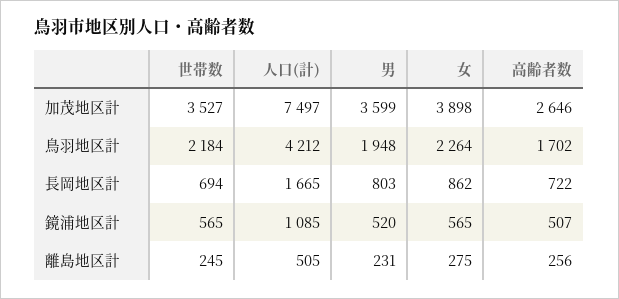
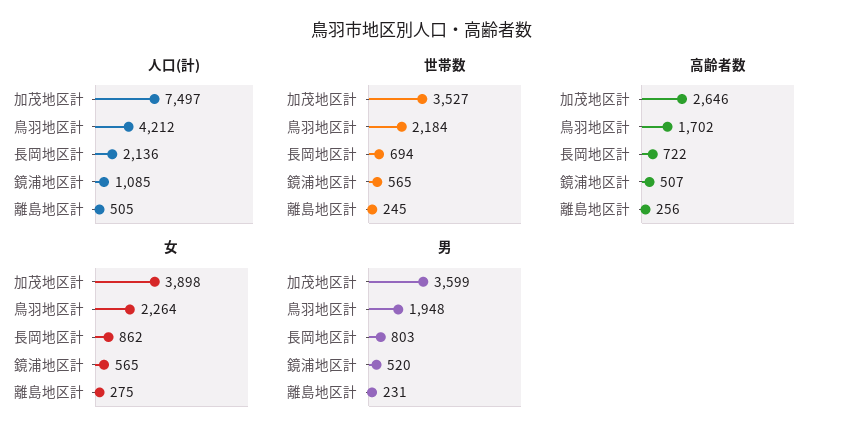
人口(計), 長岡地区計: 1665 -> 2136

